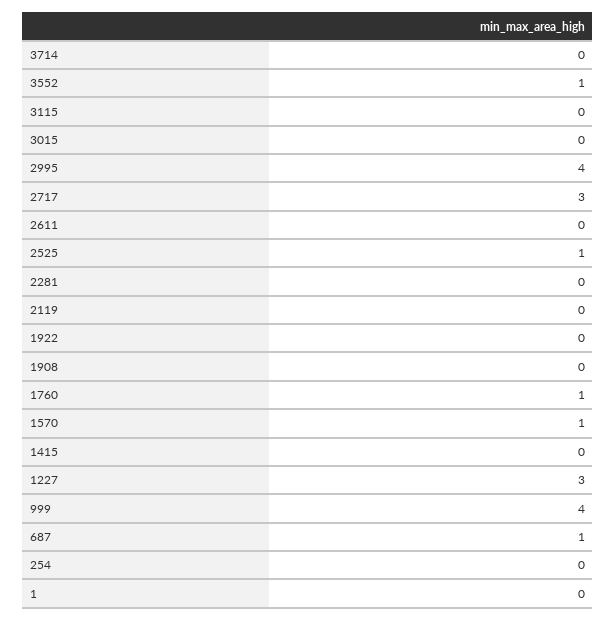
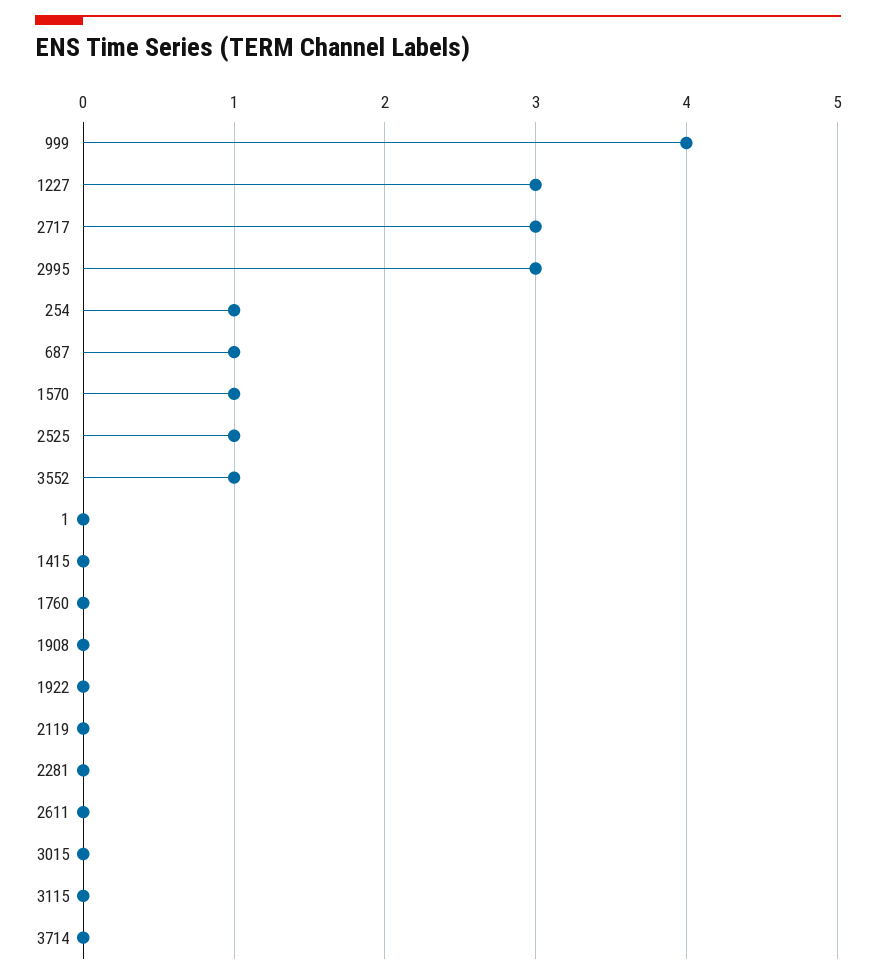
2995: 4 -> 3
1760: 1 -> 0
254: 0 -> 1

